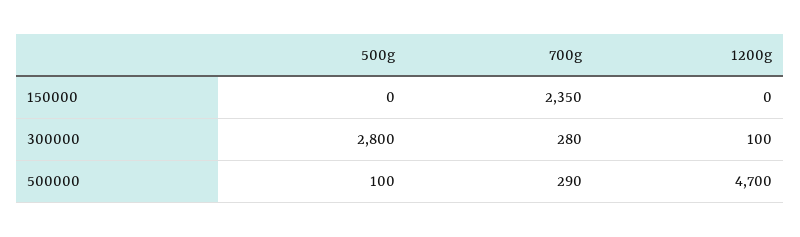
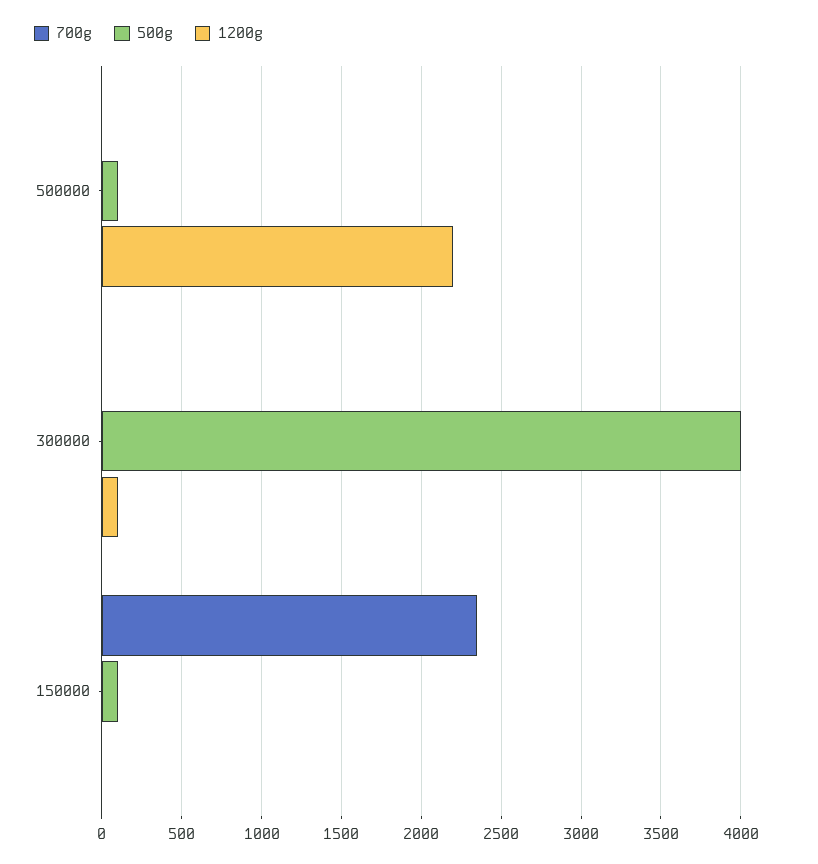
500g, 150000: 0 -> 100
500g, 300000: 2800 -> 4000
700g, 300000: 280 -> 0
700g, 500000: 290 -> 0
1200g, 500000: 4700 -> 2200

